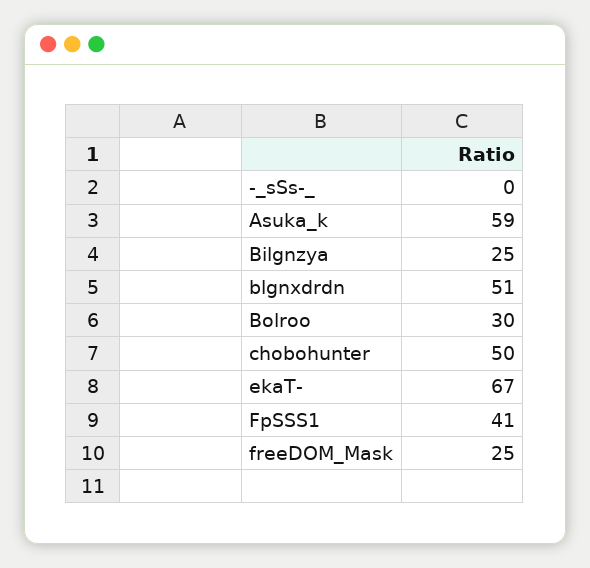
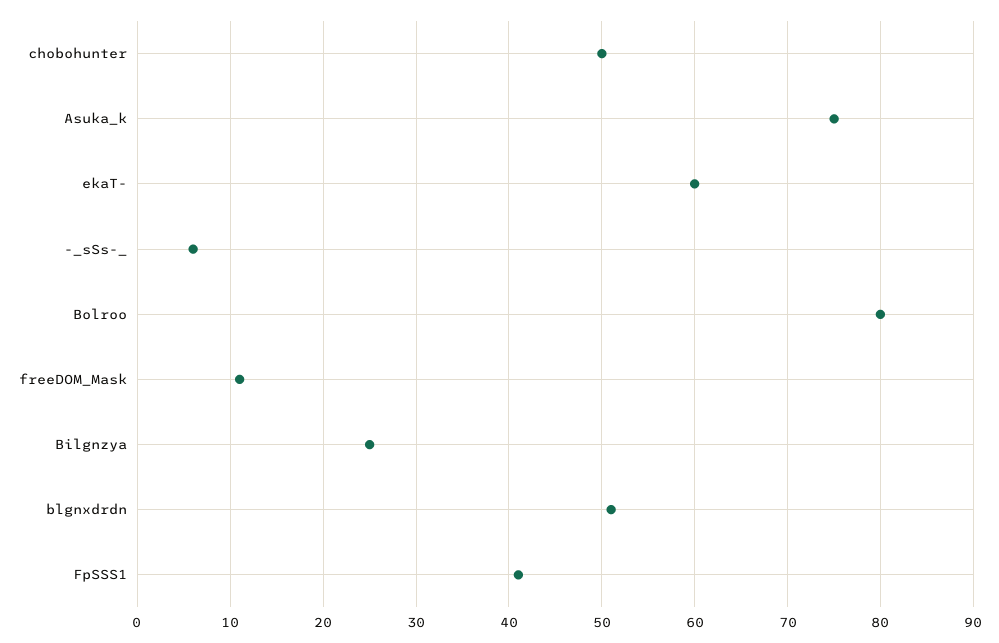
-_sSs-_: 0 -> 6
Asuka_k: 59 -> 75
Bolroo: 30 -> 80
ekaT-: 67 -> 60
freeDOM_Mask: 25 -> 11

